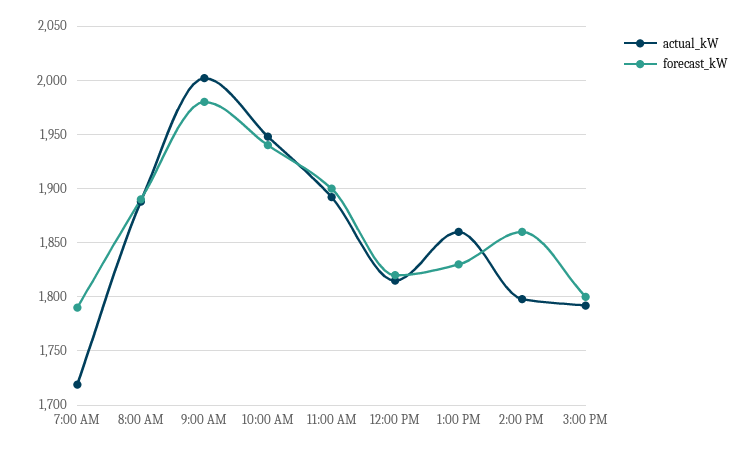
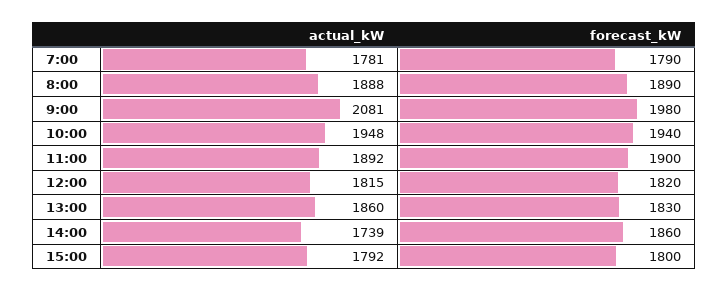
actual_kW, 7:00 AM: 1720 -> 1781
actual_kW, 9:00 AM: 2000 -> 2081
actual_kW, 2:00 PM: 1800 -> 1739

